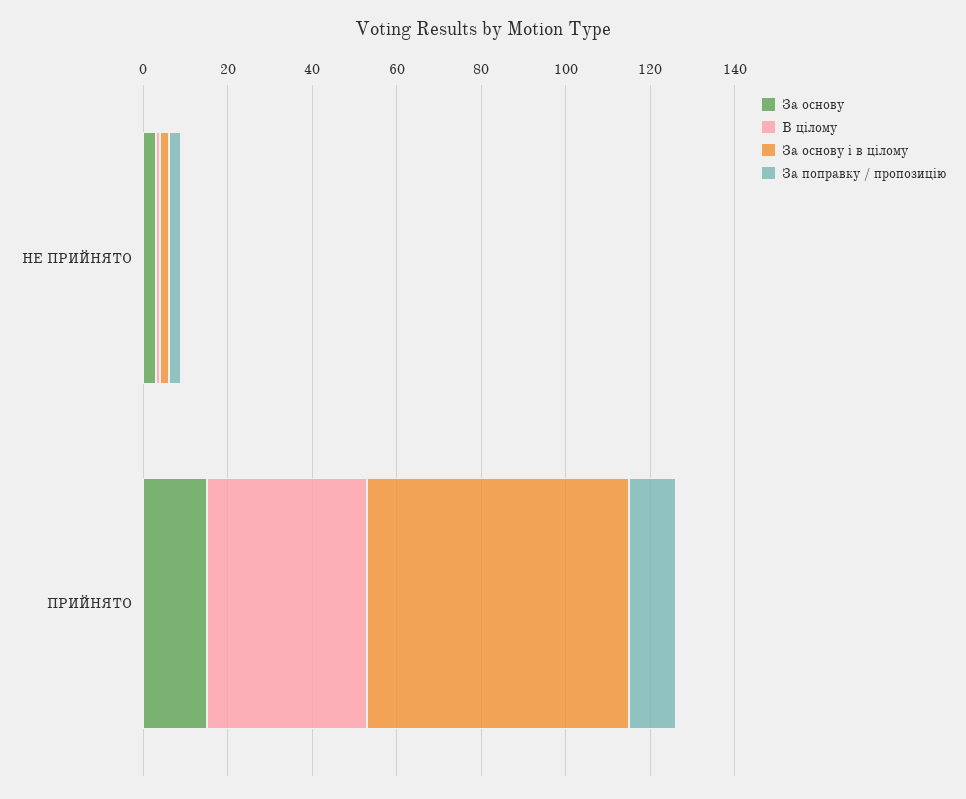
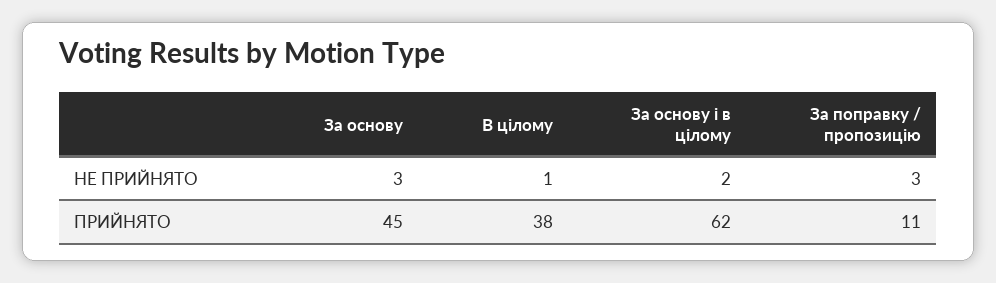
За основу, ПРИЙНЯТО: 15 -> 45

